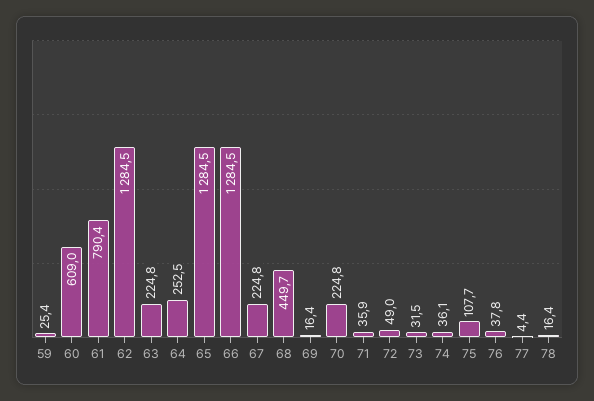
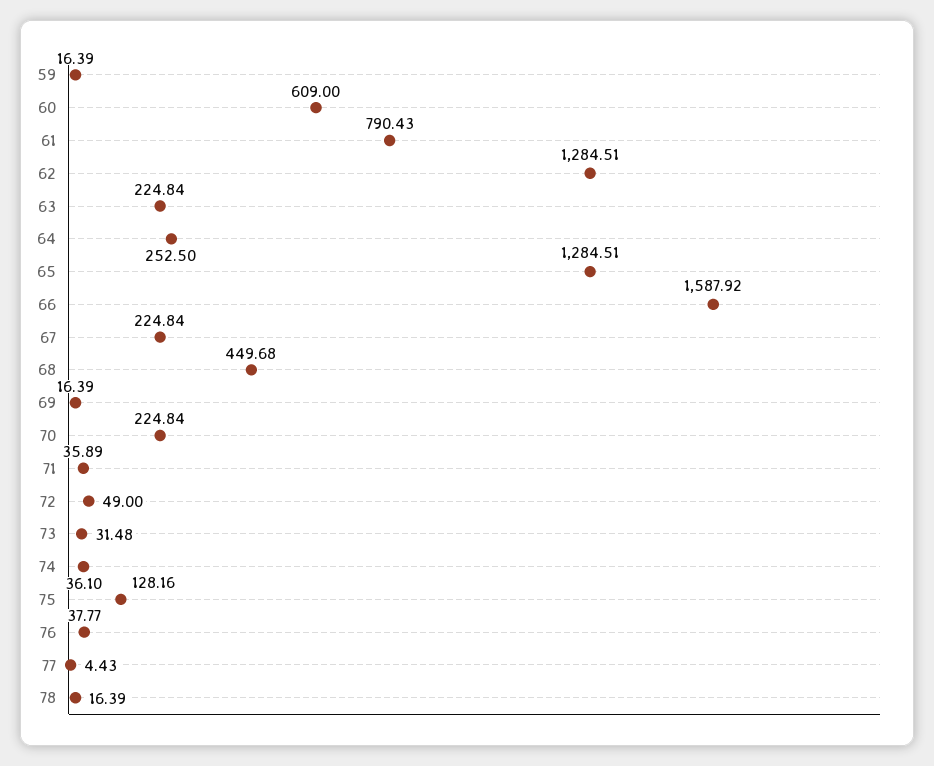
59: 25.4 -> 16.39
66: 1284.5 -> 1587.92
75: 107.7 -> 128.16

